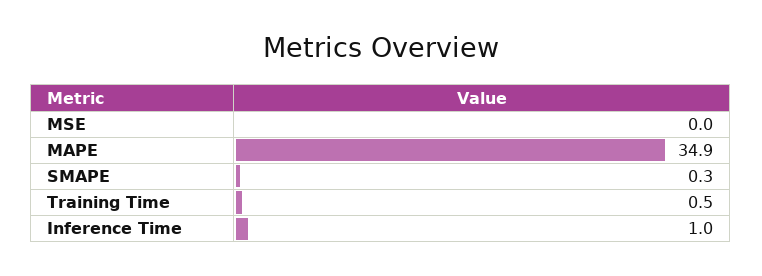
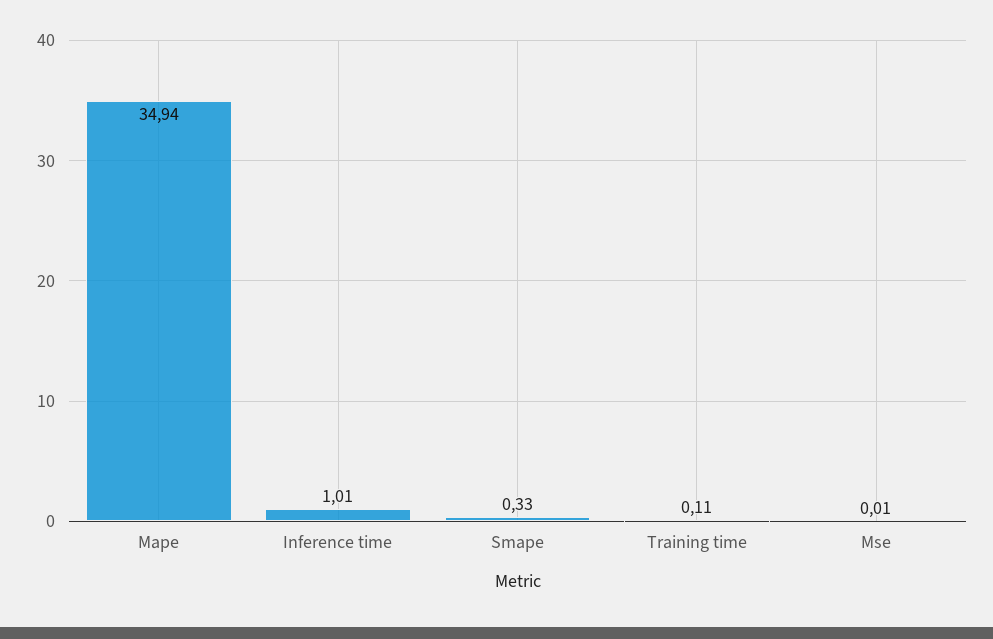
Training Time: 0.5 -> 0.11

